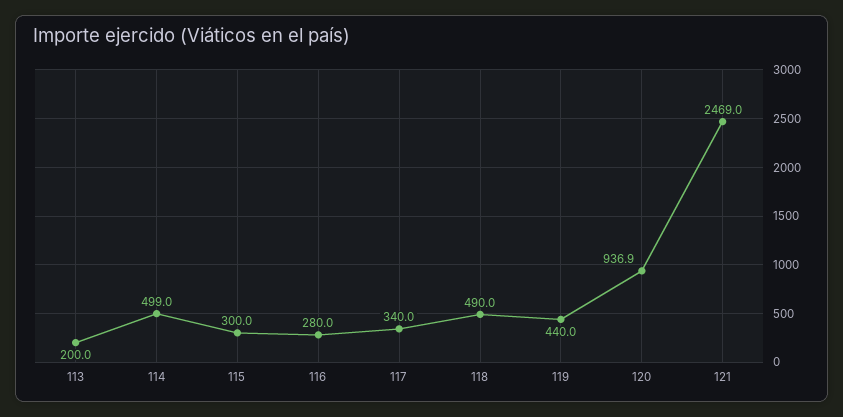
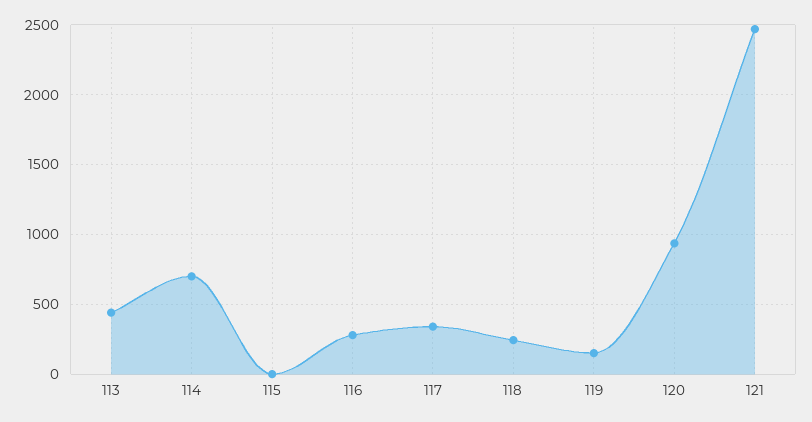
113: 200 -> 450
114: 499 -> 700
115: 300 -> 0
118: 490 -> 250
119: 440 -> 150

